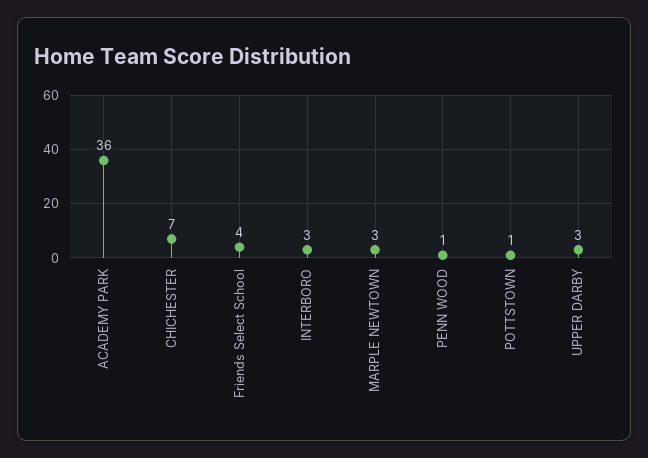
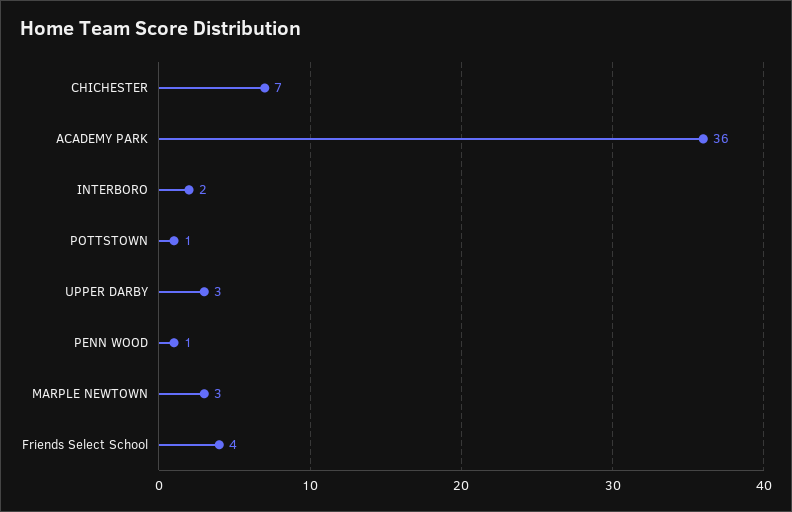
INTERBORO: 3 -> 2

